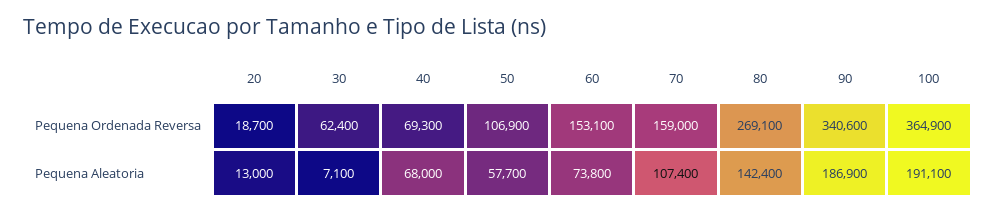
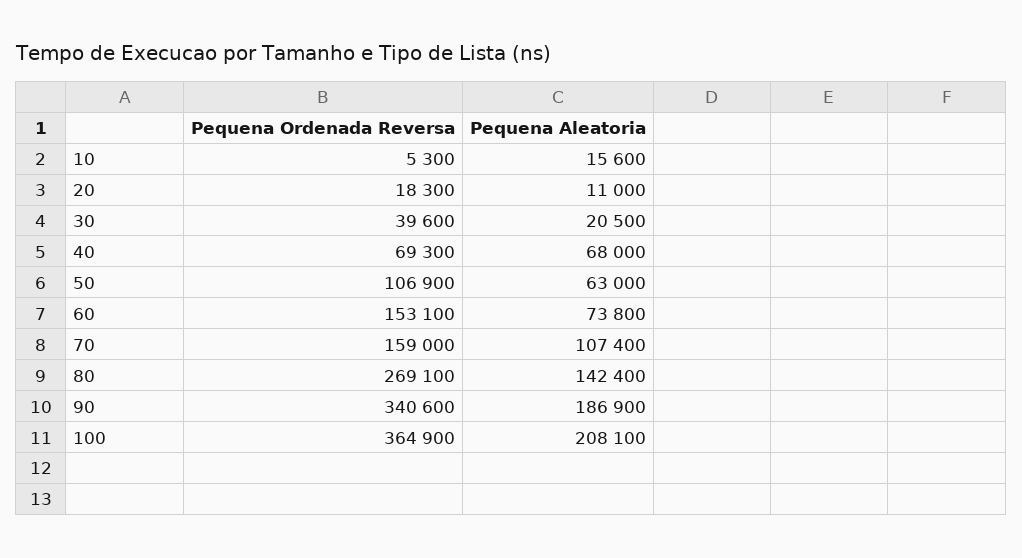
20, Pequena Ordenada Reversa: 18700 -> 18300
30, Pequena Ordenada Reversa: 62400 -> 39600
20, Pequena Aleatoria: 13000 -> 11000
30, Pequena Aleatoria: 7100 -> 20500
50, Pequena Aleatoria: 57700 -> 63000
100, Pequena Aleatoria: 191100 -> 208100
10, Pequena Ordenada Reversa: none -> 5300
10, Pequena Aleatoria: none -> 15600

